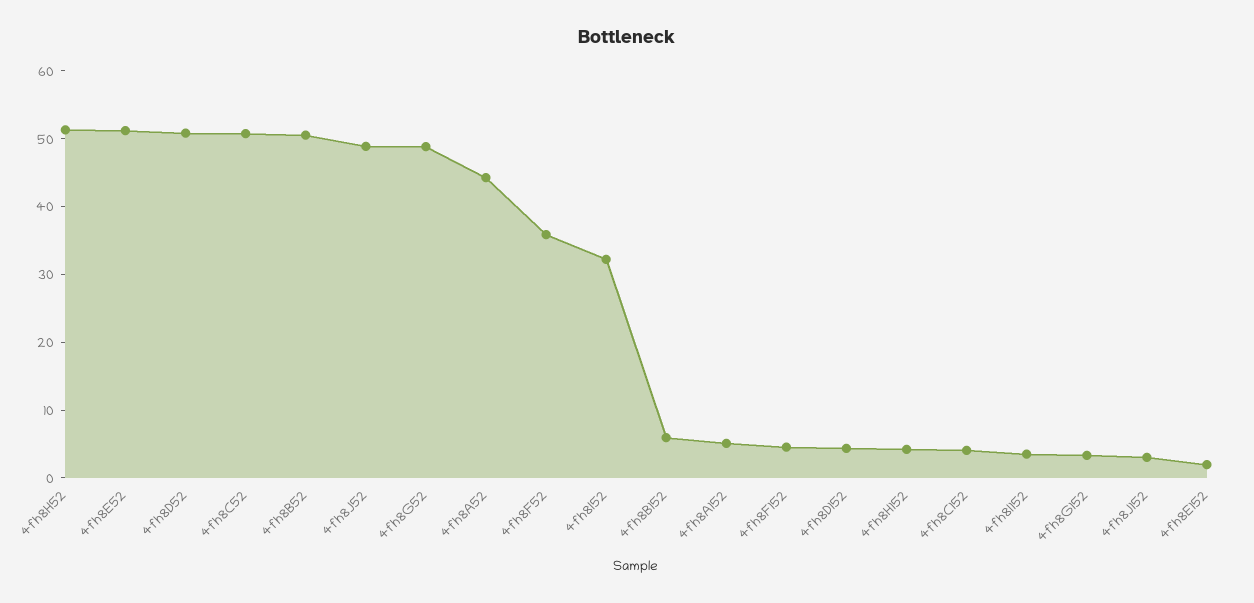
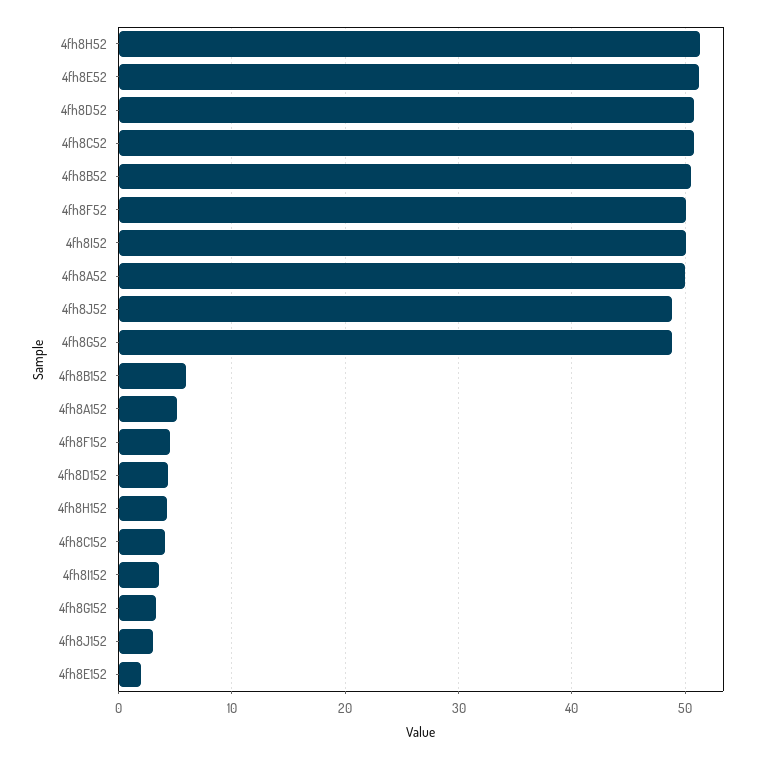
4fh8A52: 44 -> 50
4fh8F52: 36 -> 50
4fh8I52: 32 -> 50

